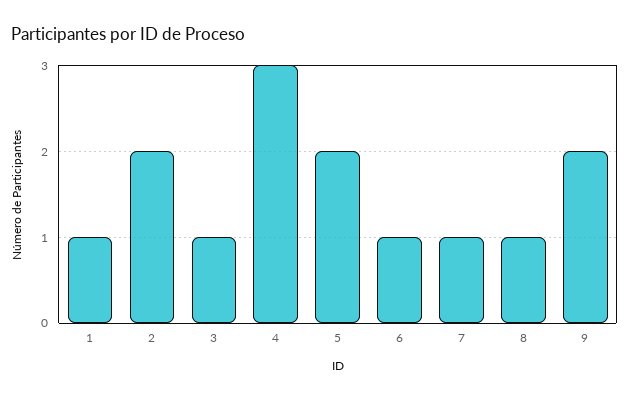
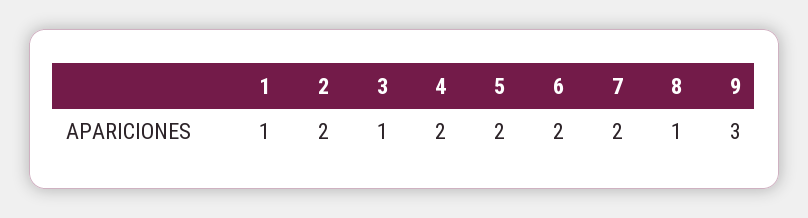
4: 3 -> 2
6: 1 -> 2
7: 1 -> 2
9: 2 -> 3

